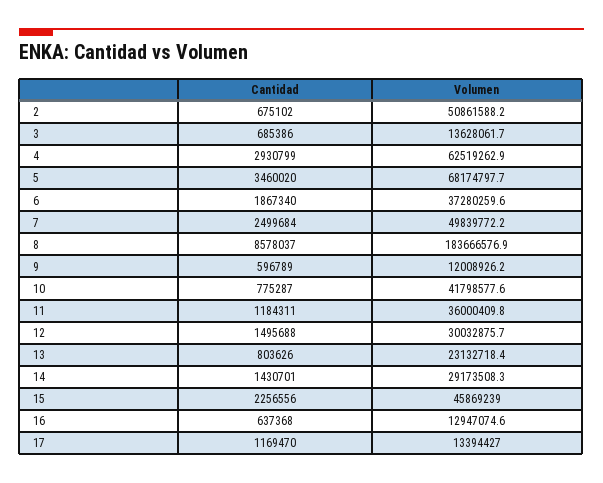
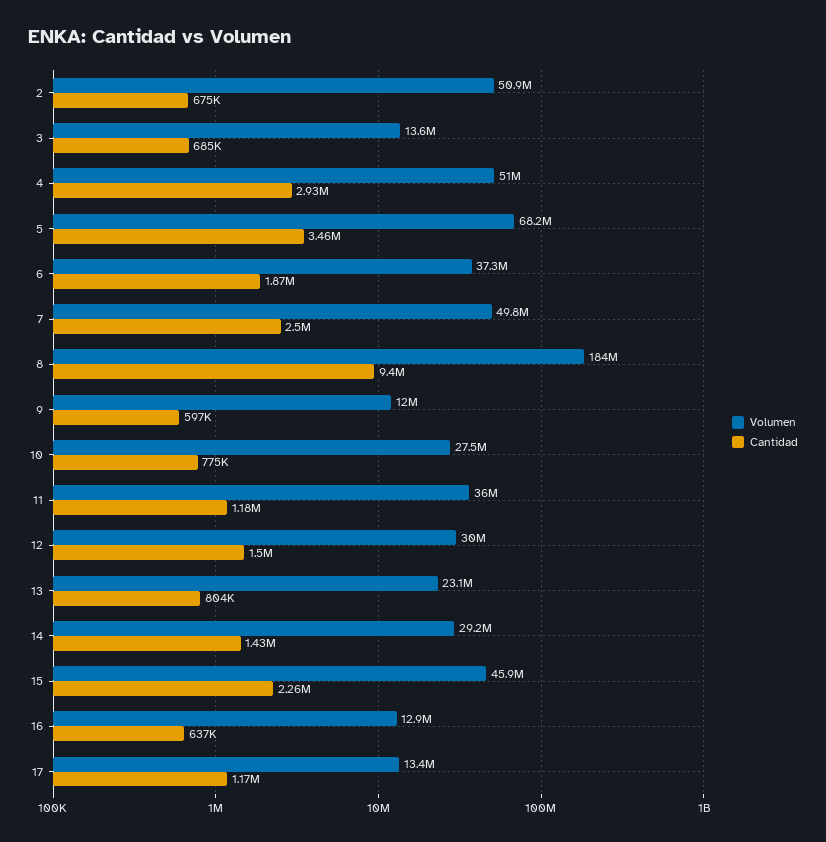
Volumen, 4: 62519262.9 -> 51000000
Cantidad, 8: 8578037 -> 9400000
Volumen, 10: 41798577.6 -> 27500000

